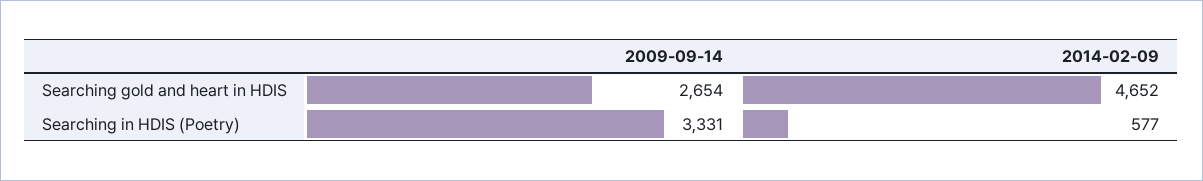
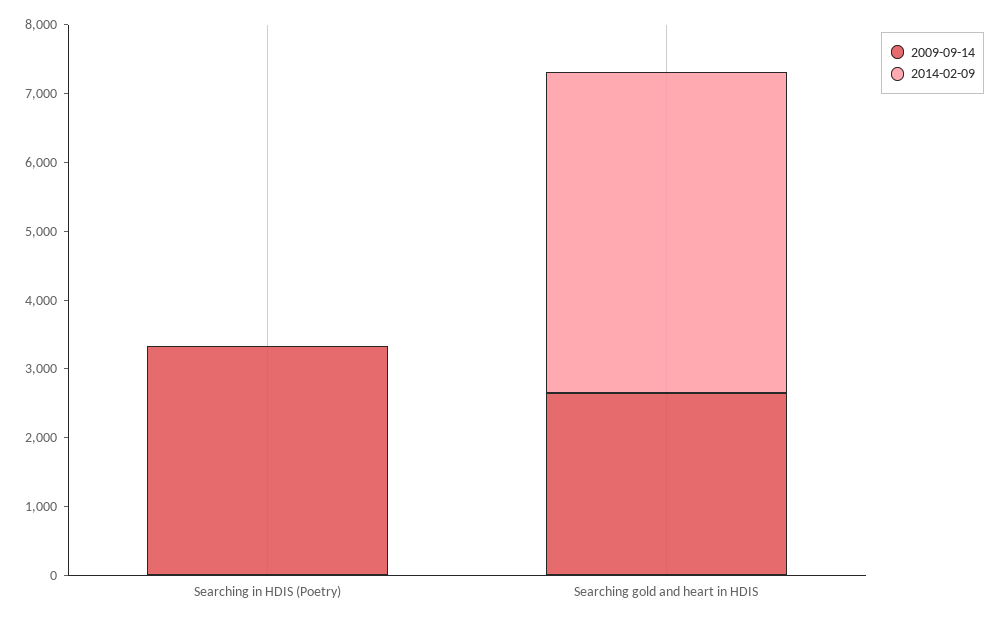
2014-02-09, Searching in HDIS (Poetry): 577 -> 0

